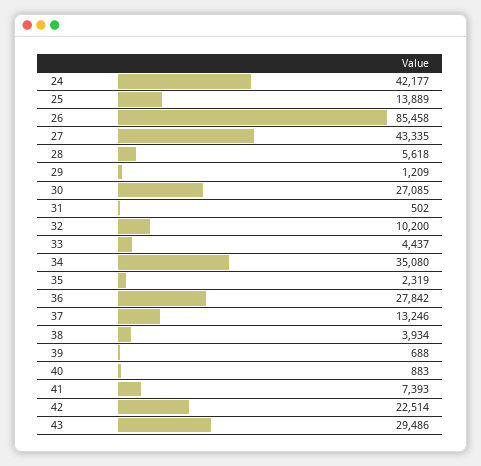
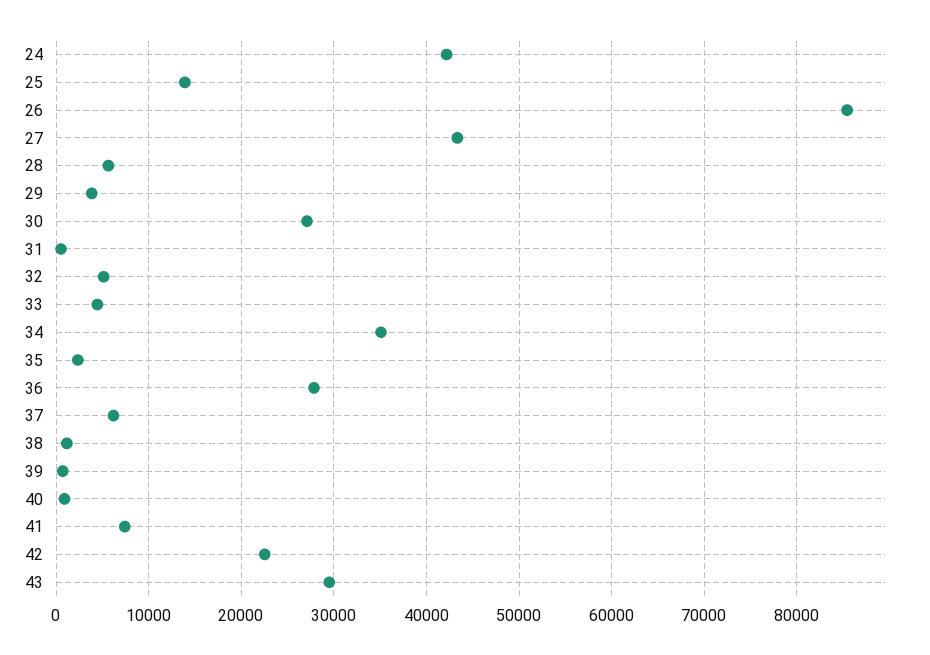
29: 1209 -> 4000
32: 10200 -> 5000
37: 13246 -> 6000
38: 3934 -> 1000

